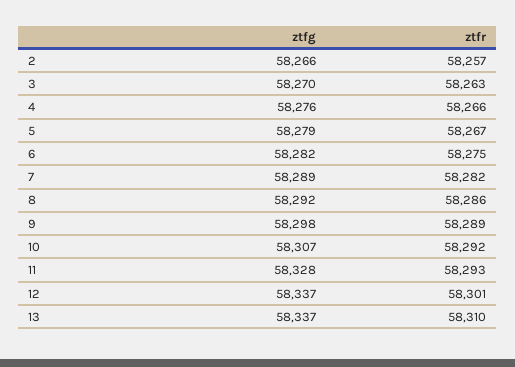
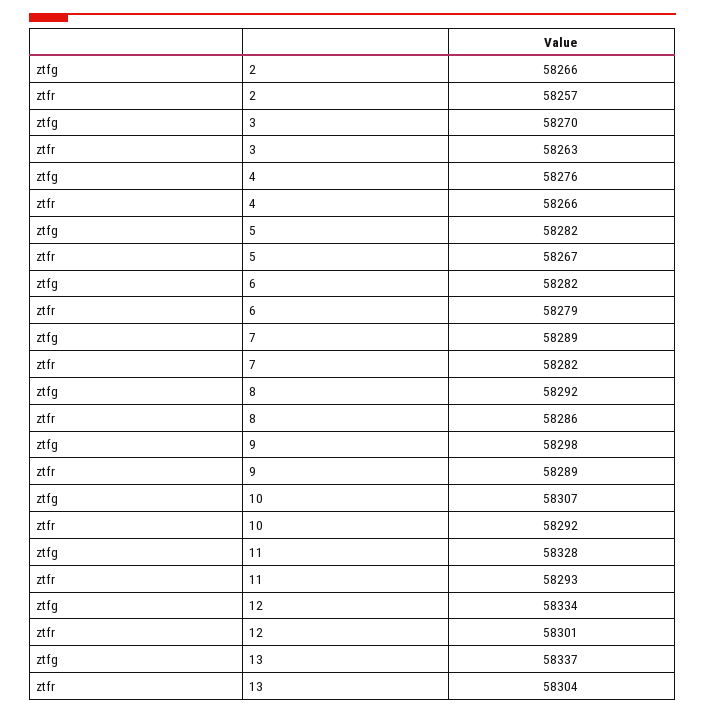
ztfg, 5: 58279 -> 58282
ztfr, 6: 58275 -> 58279
ztfg, 12: 58337 -> 58334
ztfr, 13: 58310 -> 58304

